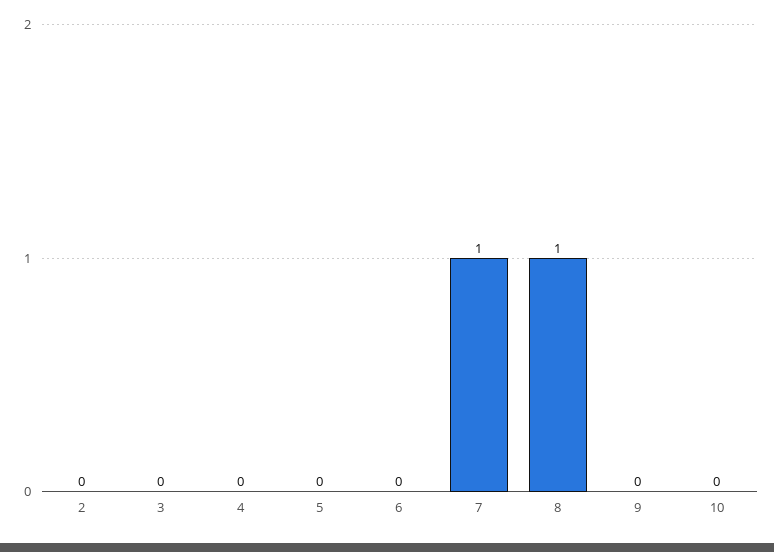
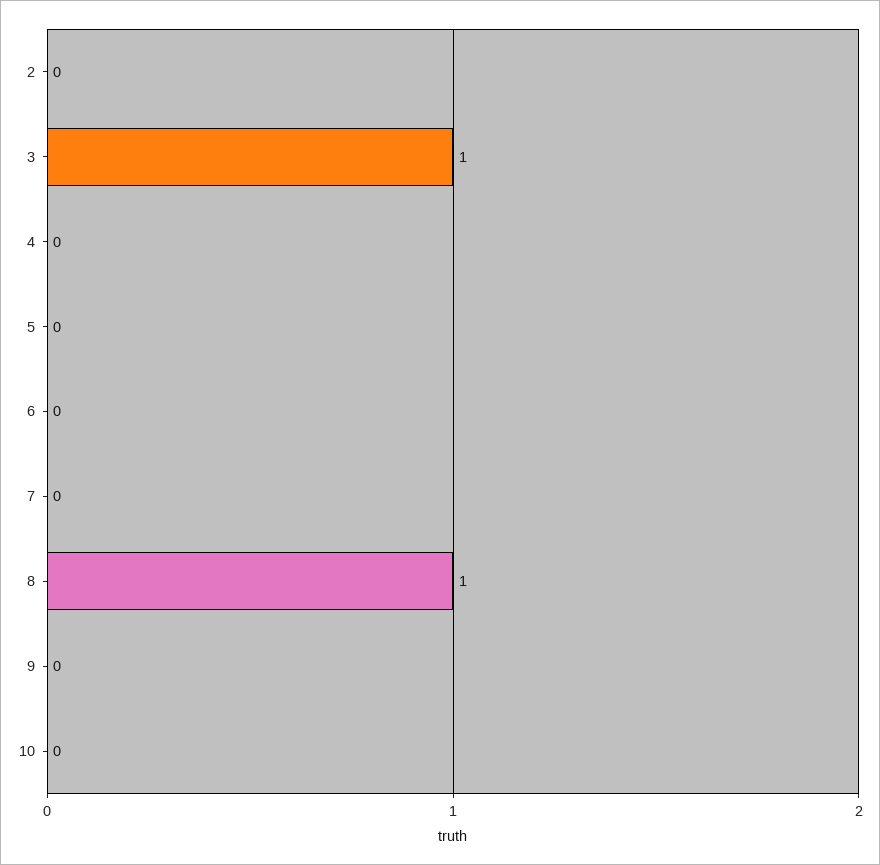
3: 0 -> 1
7: 1 -> 0

